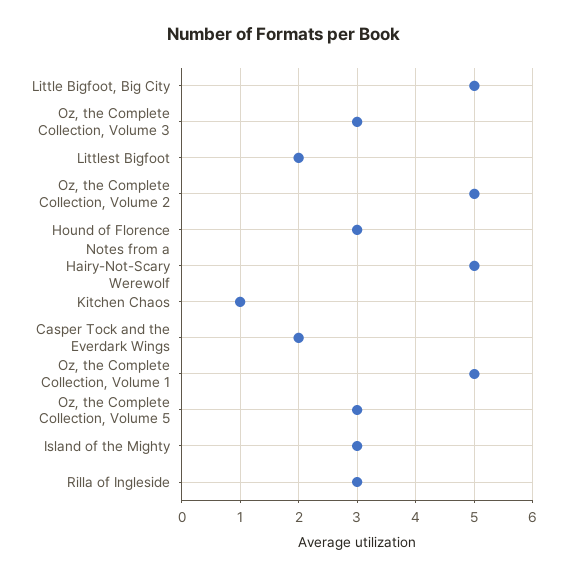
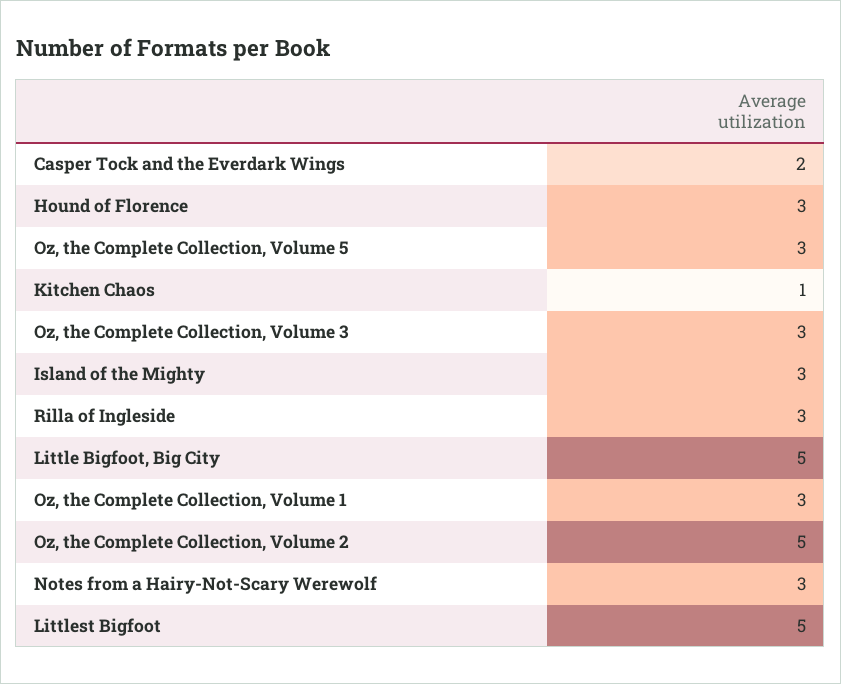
Littlest Bigfoot: 2 -> 5
Notes from a Hairy-Not-Scary Werewolf: 5 -> 3
Oz, the Complete Collection, Volume 1: 5 -> 3

